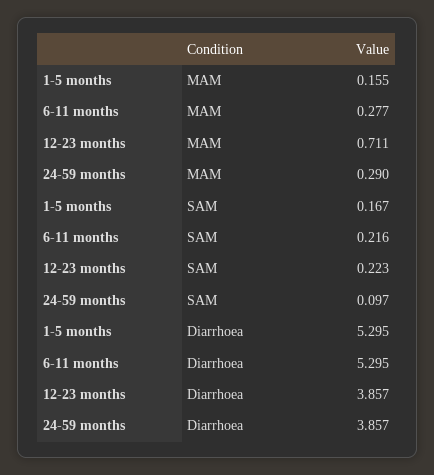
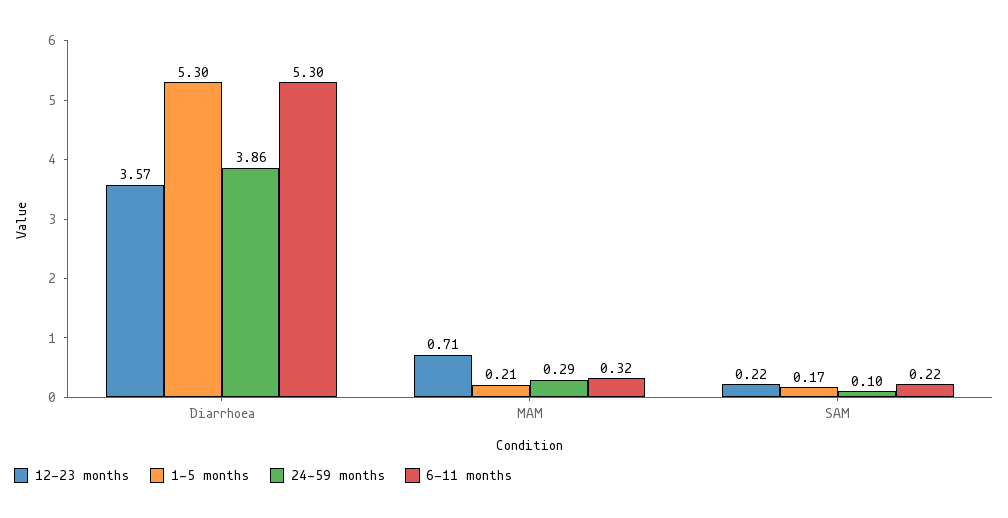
1-5 months, MAM: 0.155 -> 0.21
6-11 months, MAM: 0.277 -> 0.32
12-23 months, Diarrhoea: 3.857 -> 3.57

